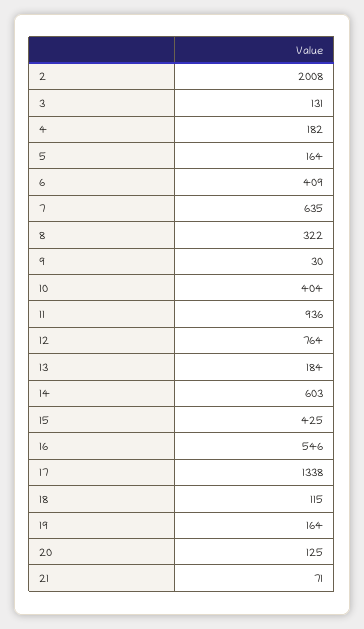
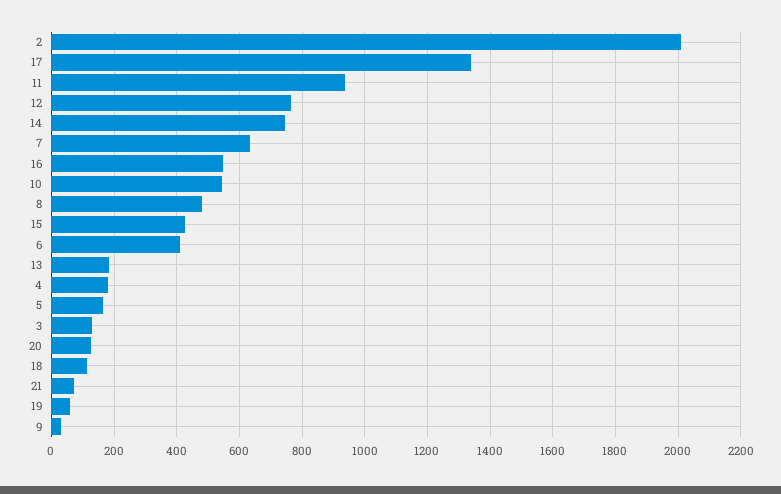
8: 322 -> 480
10: 404 -> 540
14: 603 -> 740
19: 164 -> 60

